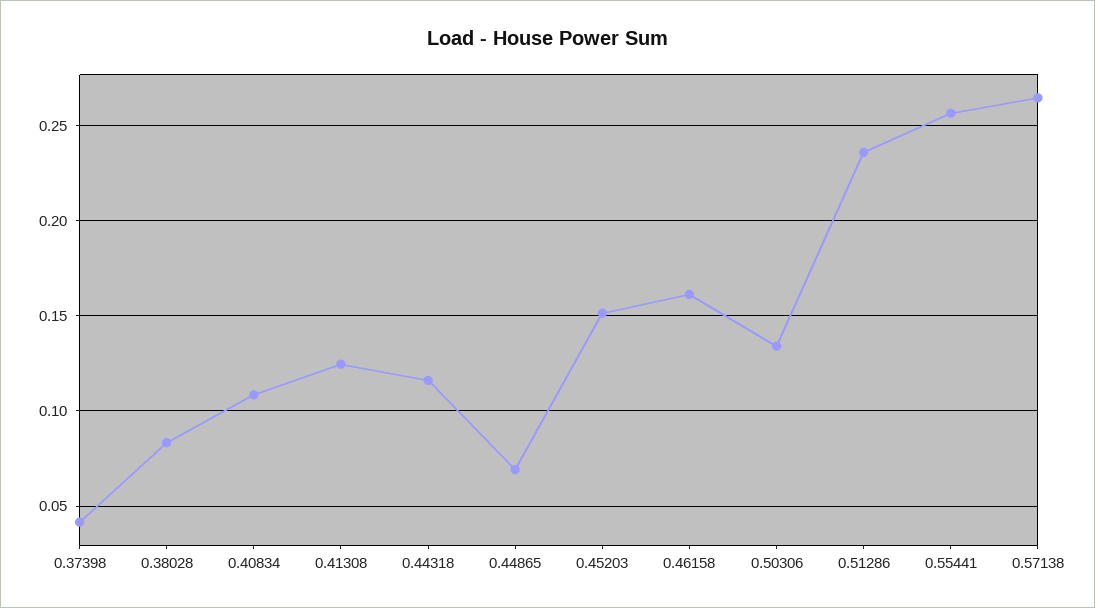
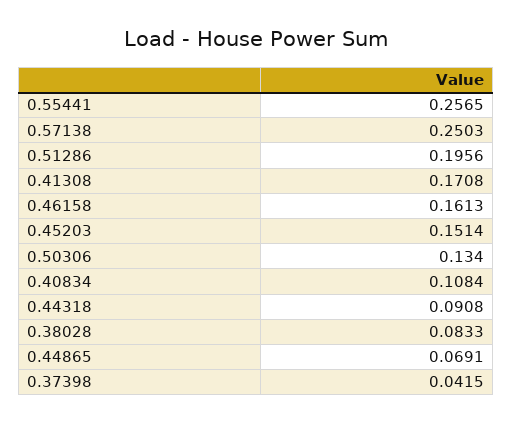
0.41308: 0.125 -> 0.1708
0.44318: 0.115 -> 0.0908
0.51286: 0.235 -> 0.1956
0.57138: 0.265 -> 0.2503

